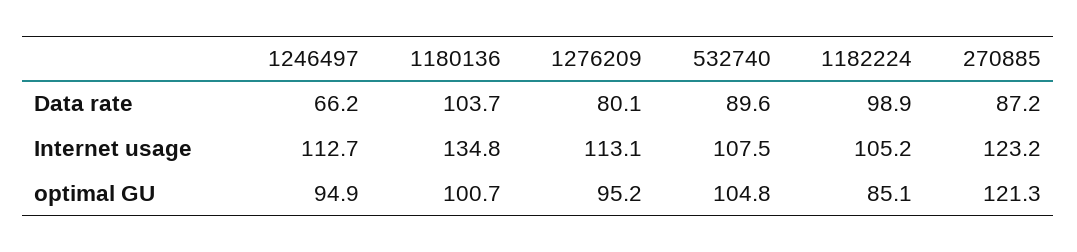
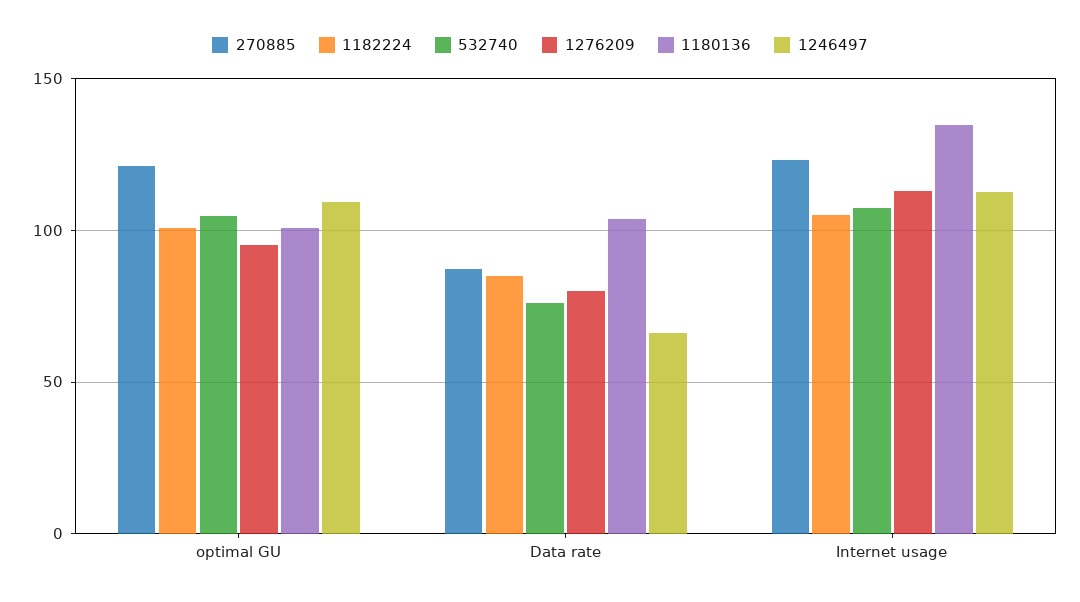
532740, Data rate: 89.6 -> 75
1182224, Data rate: 98.9 -> 85
1246497, optimal GU: 94.9 -> 110
1182224, optimal GU: 85.1 -> 100

